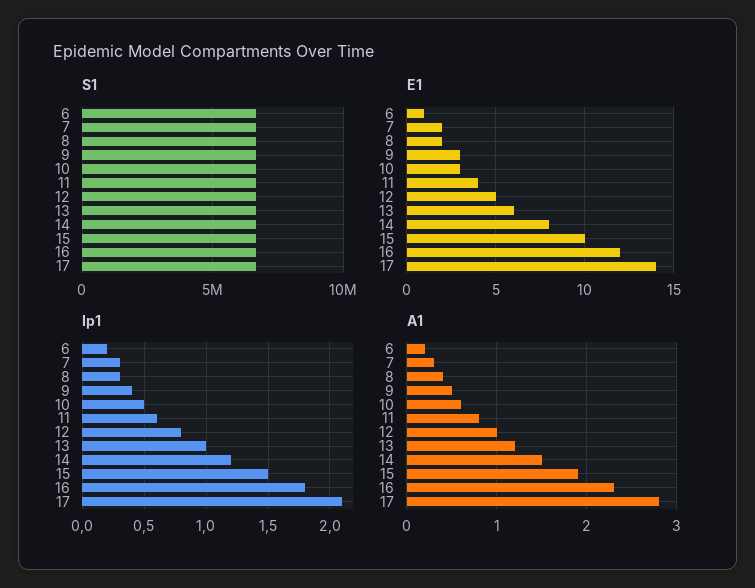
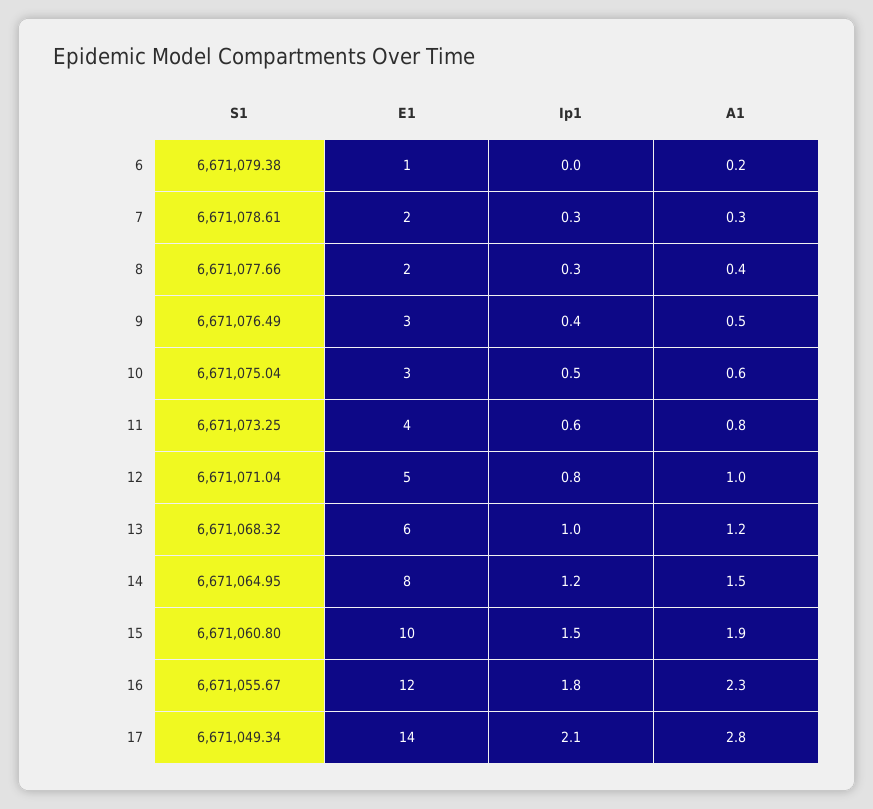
Ip1, 6: 0.2 -> 0

